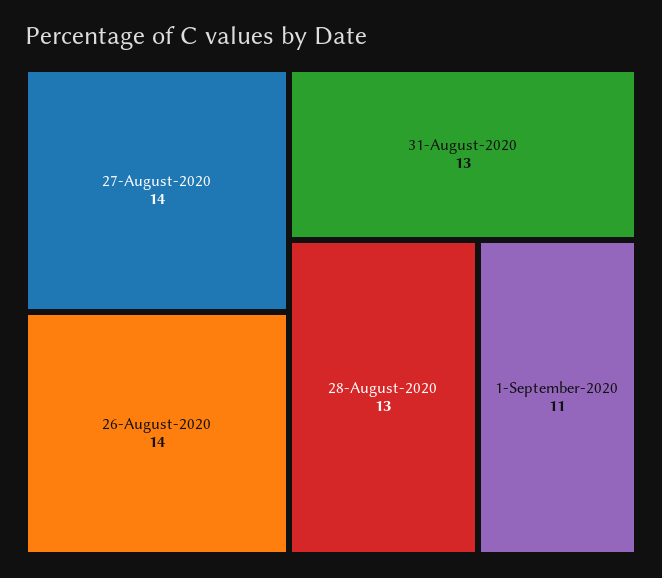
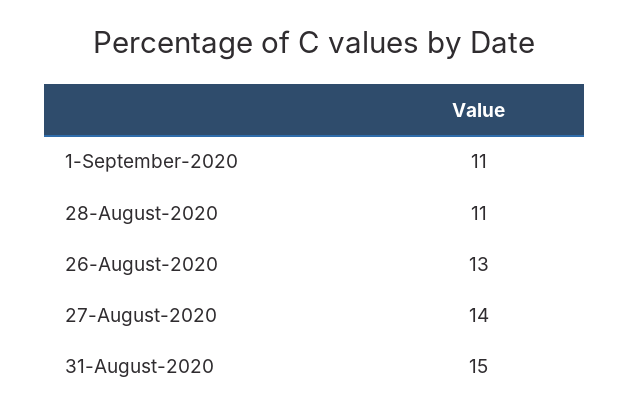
26-August-2020: 14 -> 13
31-August-2020: 13 -> 15
28-August-2020: 13 -> 11

